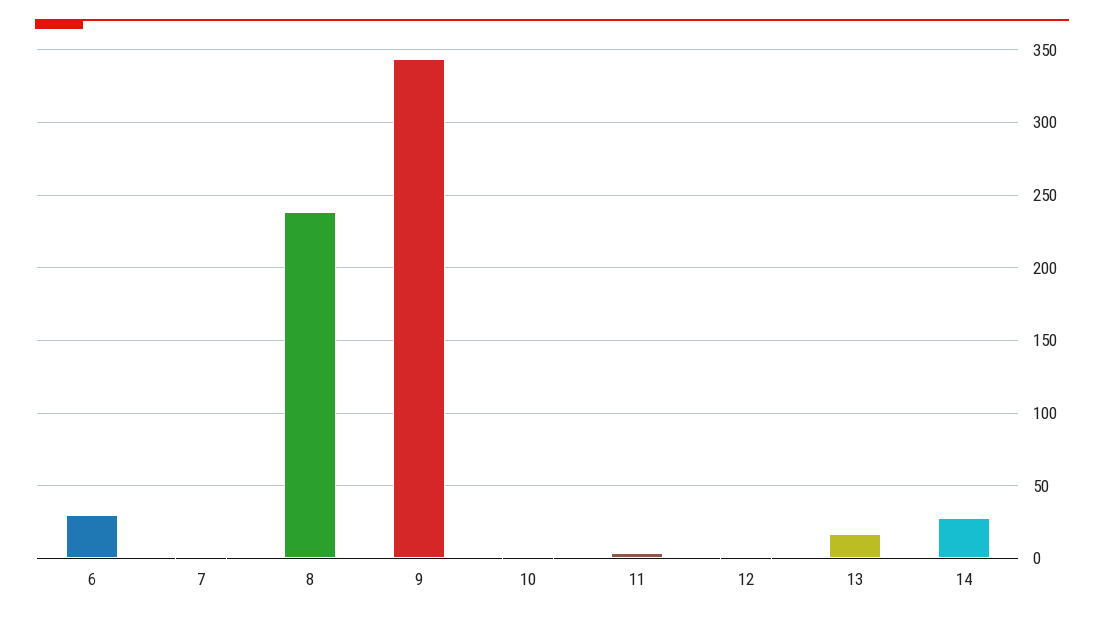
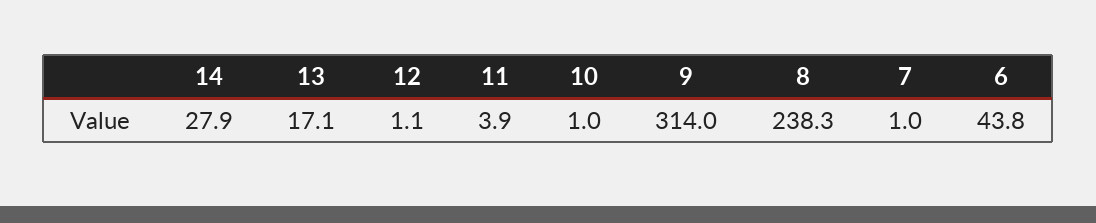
6: 30 -> 43.8
9: 345 -> 314

